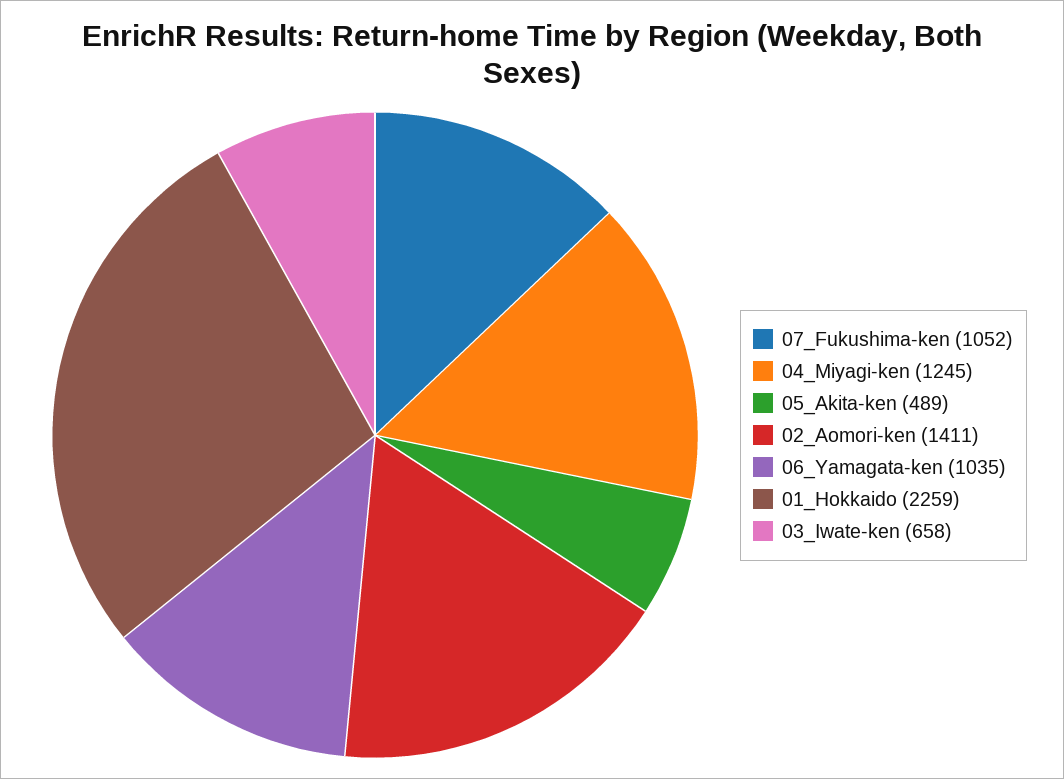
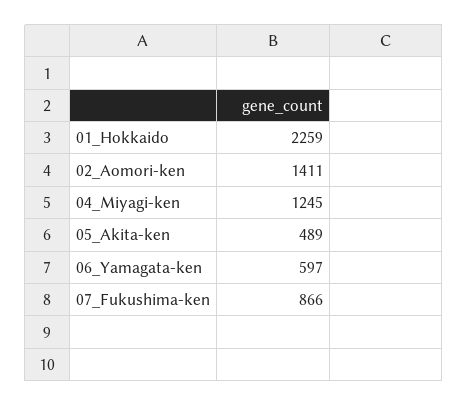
07_Fukushima-ken: 1052 -> 866
06_Yamagata-ken: 1035 -> 597
03_Iwate-ken: 658 -> none

